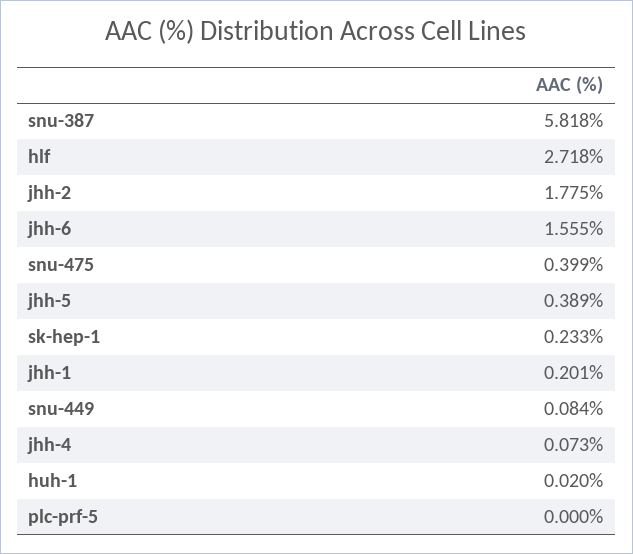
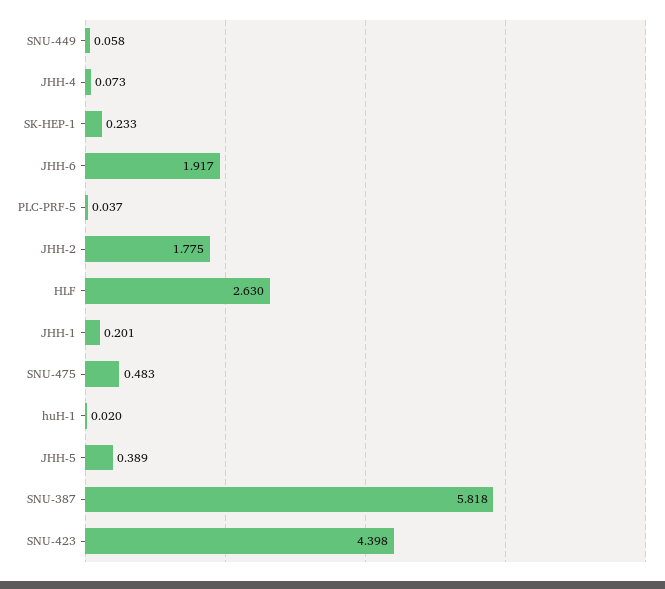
hlf: 2.718 -> 2.63
jhh-6: 1.555 -> 1.917
snu-475: 0.399 -> 0.483
snu-449: 0.084 -> 0.058
plc-prf-5: 0 -> 0.037
SNU-423: none -> 4.398

